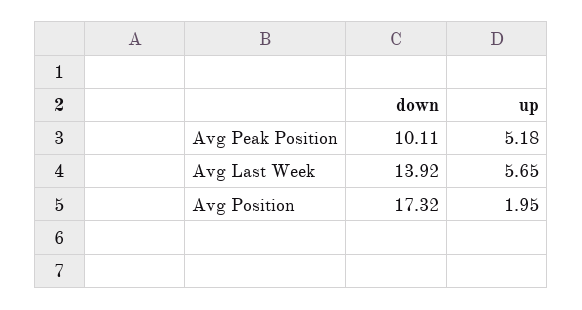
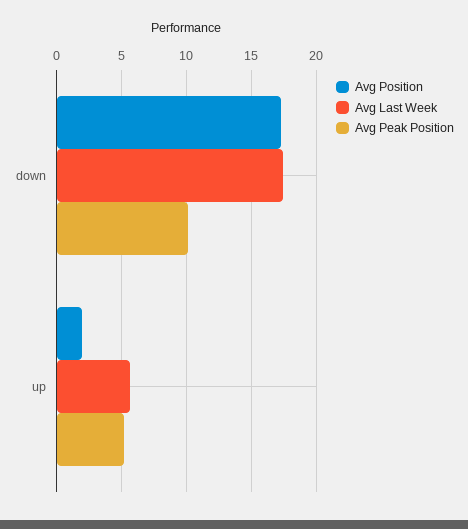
Avg Last Week, down: 13.92 -> 17.5

